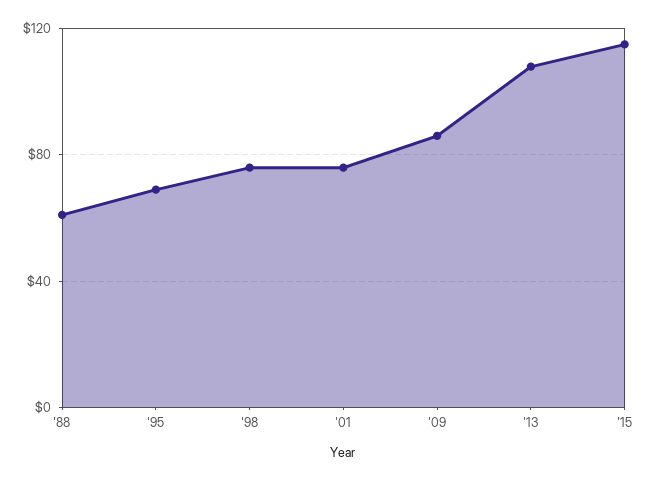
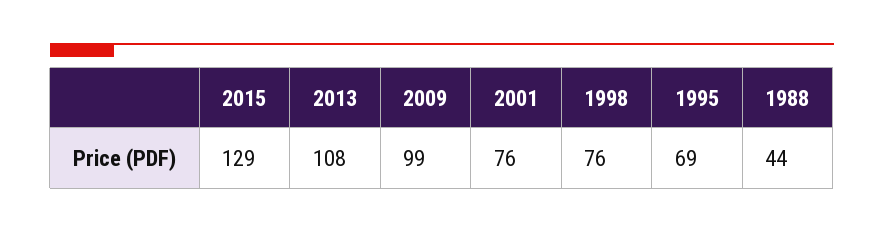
'88: 60 -> 44
'09: 85 -> 99
'15: 115 -> 129

